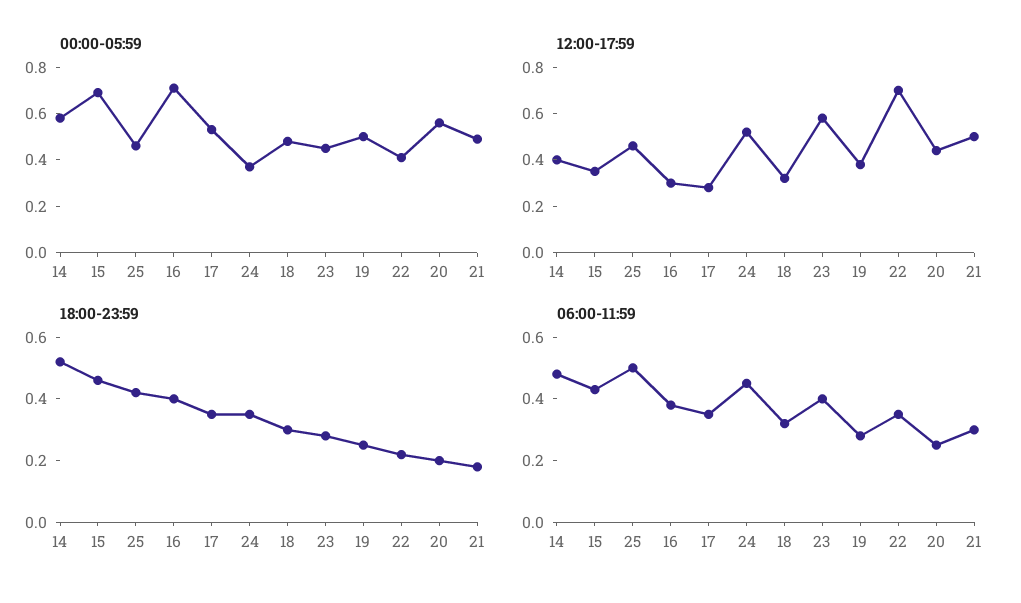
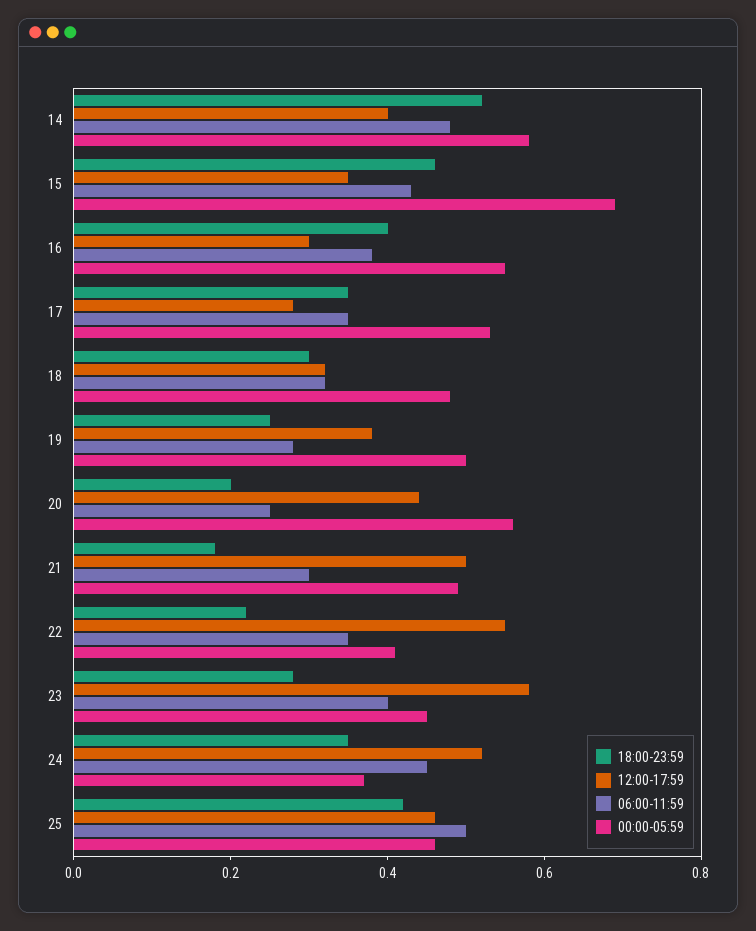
00:00-05:59, 16: 0.7 -> 0.55
12:00-17:59, 22: 0.7 -> 0.55

